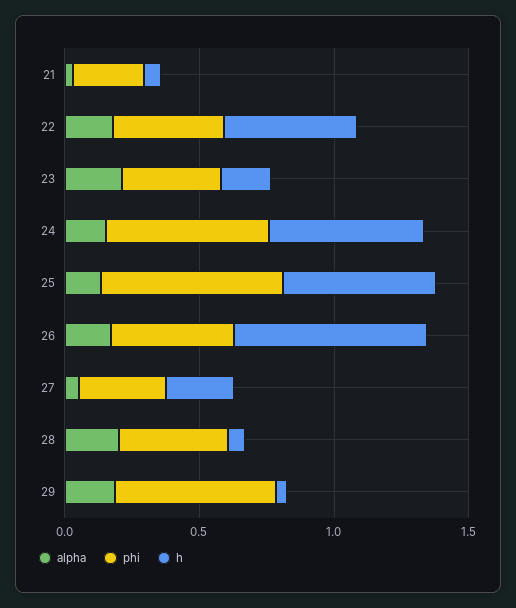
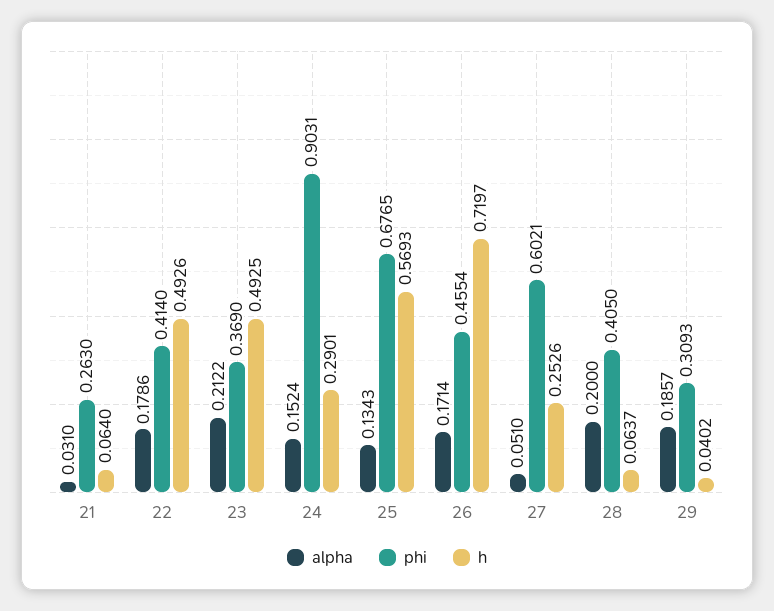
h, 23: 0.2 -> 0.4925
phi, 24: 0.6 -> 0.9031
h, 24: 0.6 -> 0.2901
phi, 27: 0.3 -> 0.6021
phi, 29: 0.6 -> 0.3093

